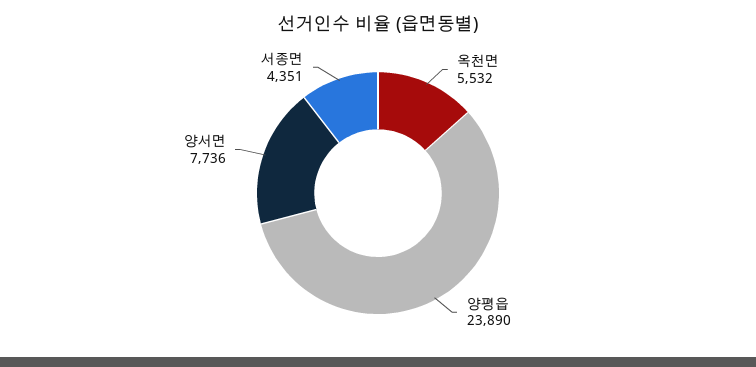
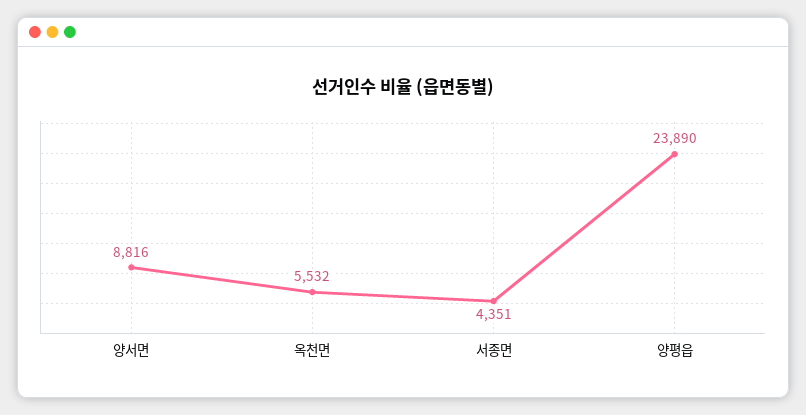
양서면: 7736 -> 8816

